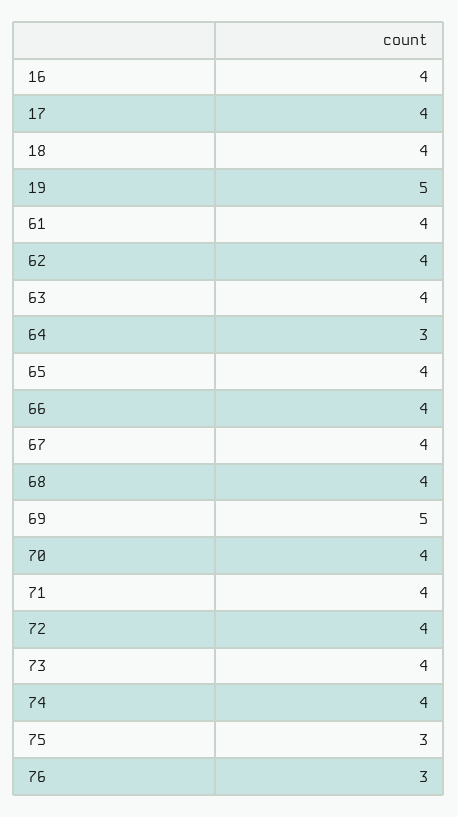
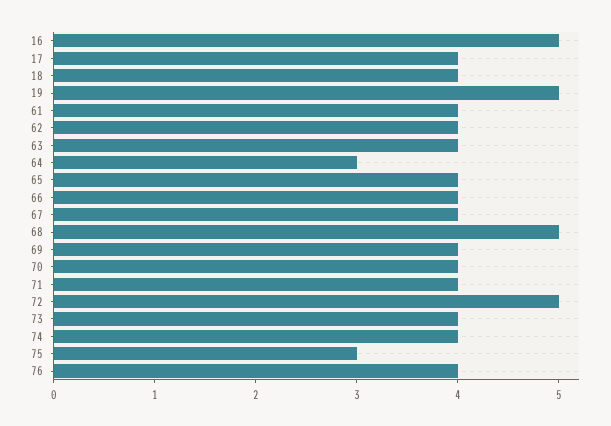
16: 4 -> 5
68: 4 -> 5
69: 5 -> 4
72: 4 -> 5
76: 3 -> 4

